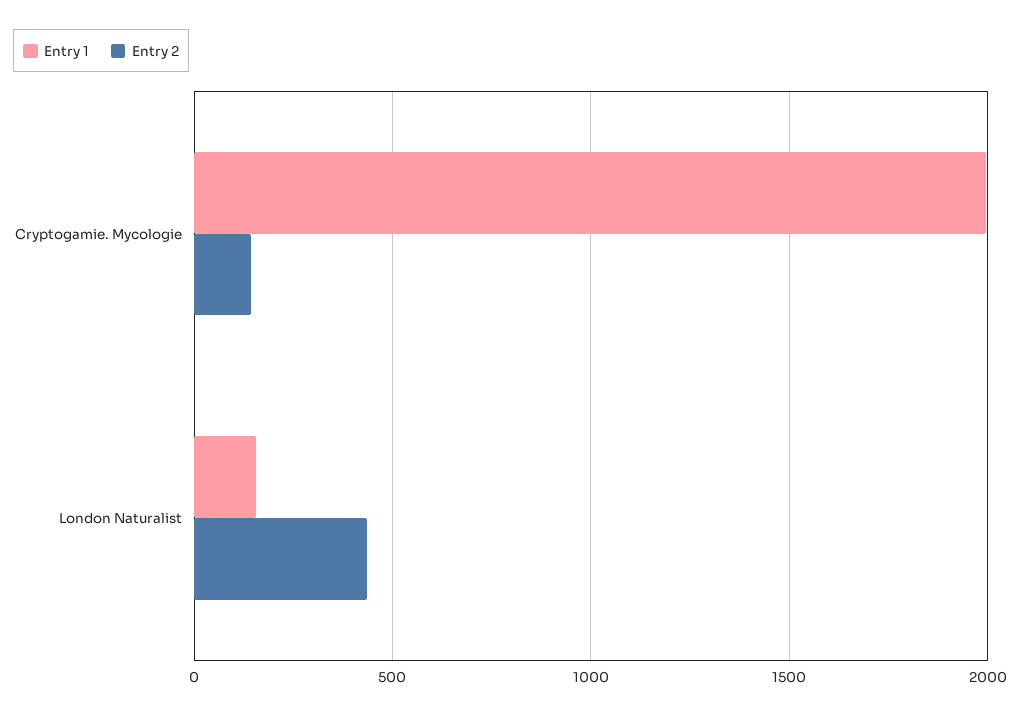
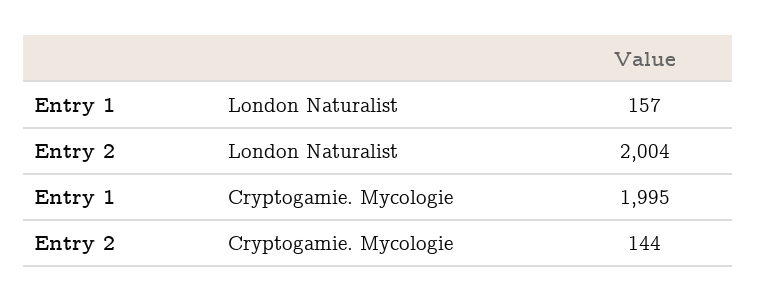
Entry 2, London Naturalist: 450 -> 2004

